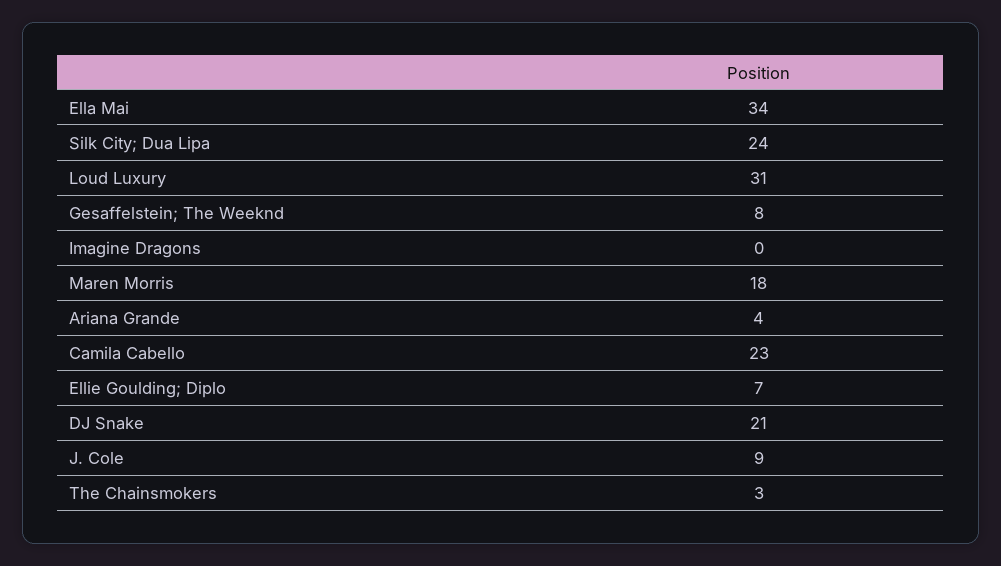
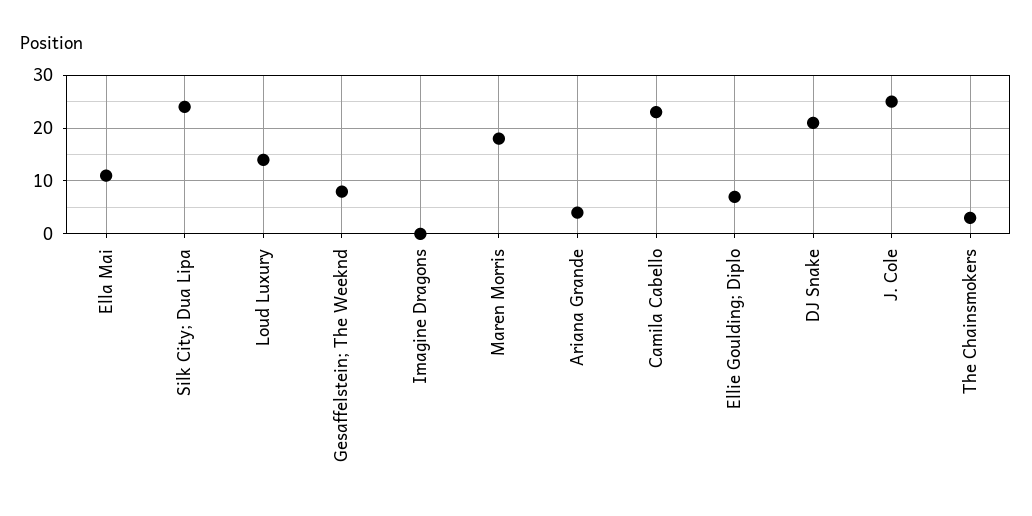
Ella Mai: 34 -> 10
Loud Luxury: 31 -> 15
J. Cole: 9 -> 25

